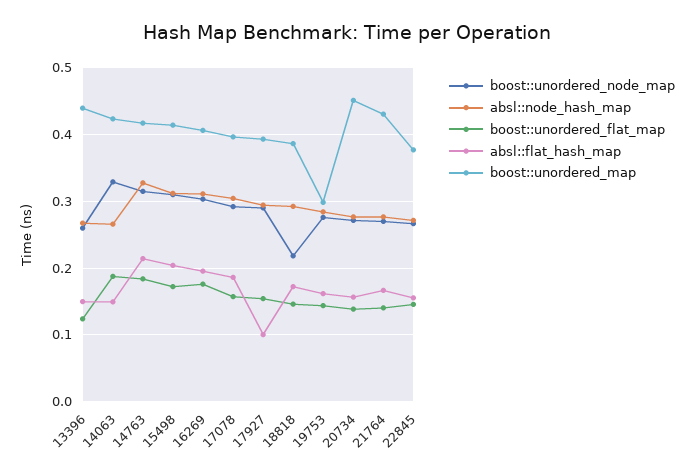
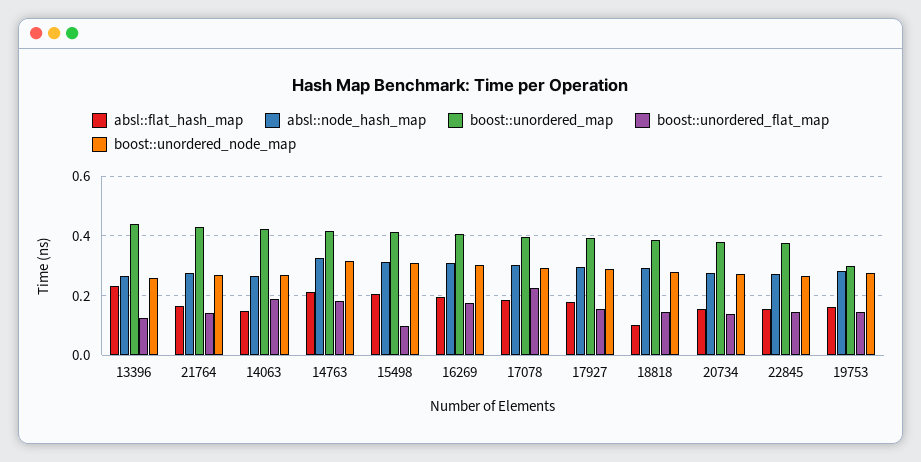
absl::flat_hash_map, 13396: 0.15 -> 0.225
boost::unordered_node_map, 14063: 0.33 -> 0.275
boost::unordered_flat_map, 15498: 0.17 -> 0.1
boost::unordered_flat_map, 17078: 0.16 -> 0.225
absl::flat_hash_map, 17927: 0.1 -> 0.175
boost::unordered_node_map, 18818: 0.22 -> 0.275
absl::flat_hash_map, 18818: 0.17 -> 0.1
boost::unordered_map, 20734: 0.45 -> 0.375

